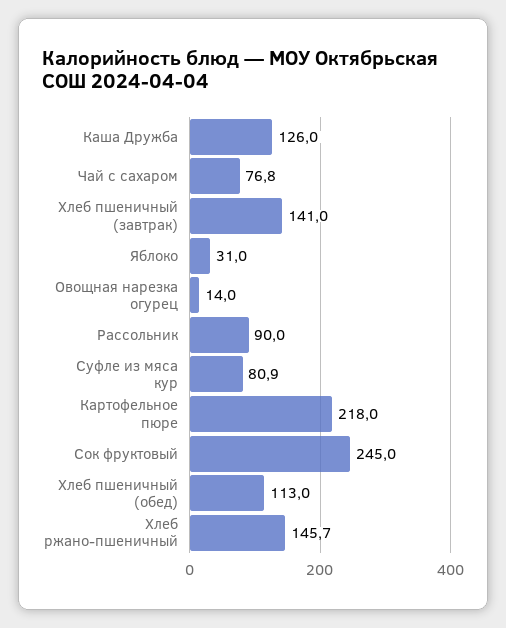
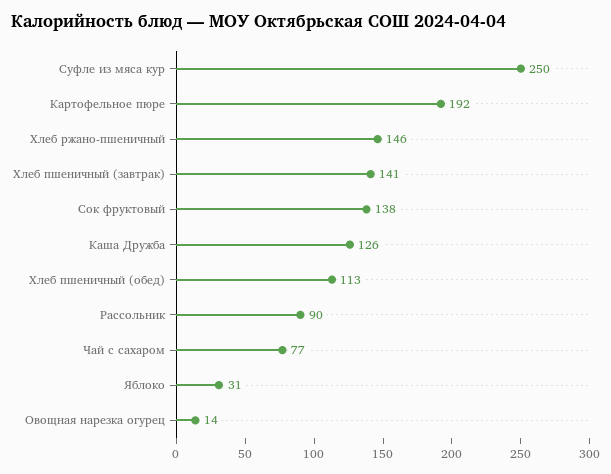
Суфле из мяса кур: 80.9 -> 250
Картофельное пюре: 218 -> 192
Сок фруктовый: 245 -> 138

